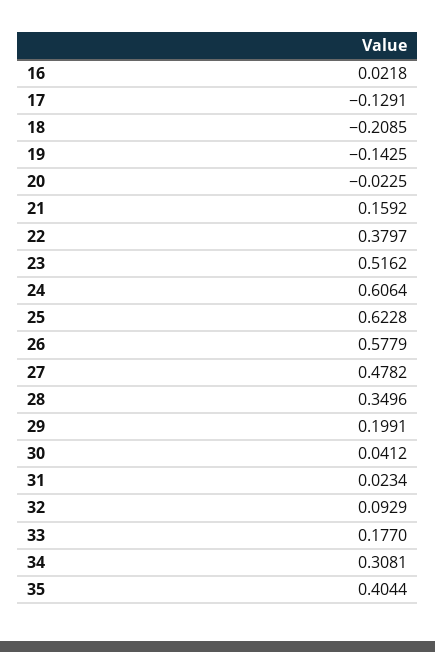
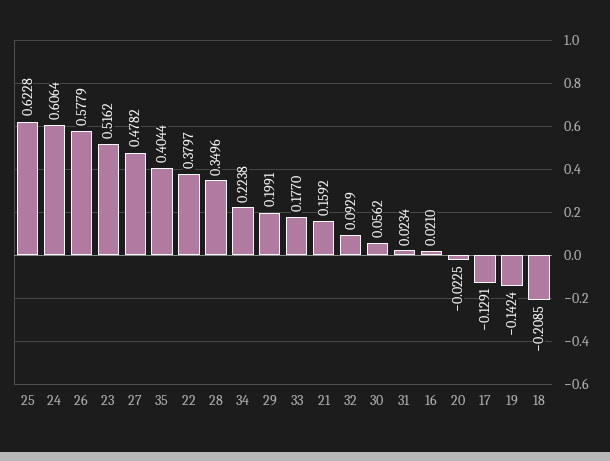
16: 0.0218 -> 0.021
19: -0.1425 -> -0.1424
30: 0.0412 -> 0.0562
34: 0.3081 -> 0.2238

